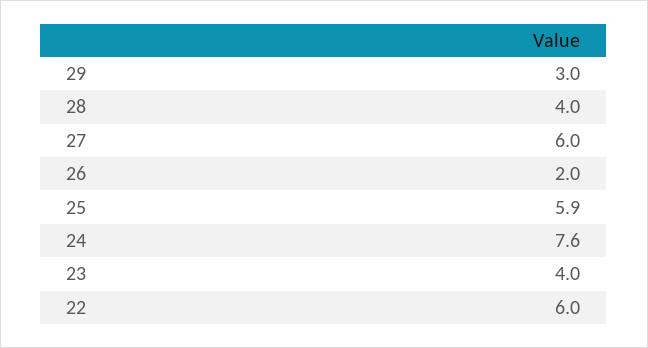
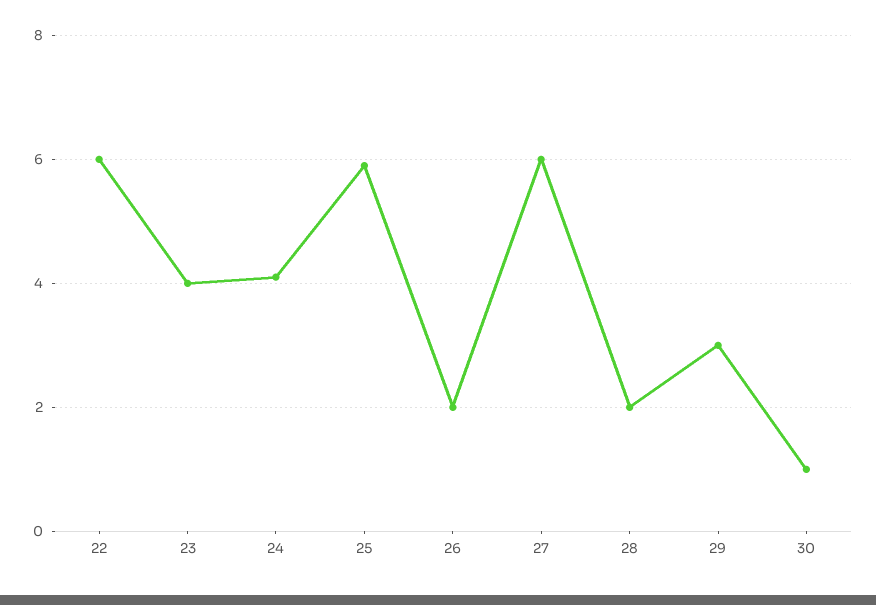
28: 4 -> 2
24: 7.6 -> 4
30: none -> 1

